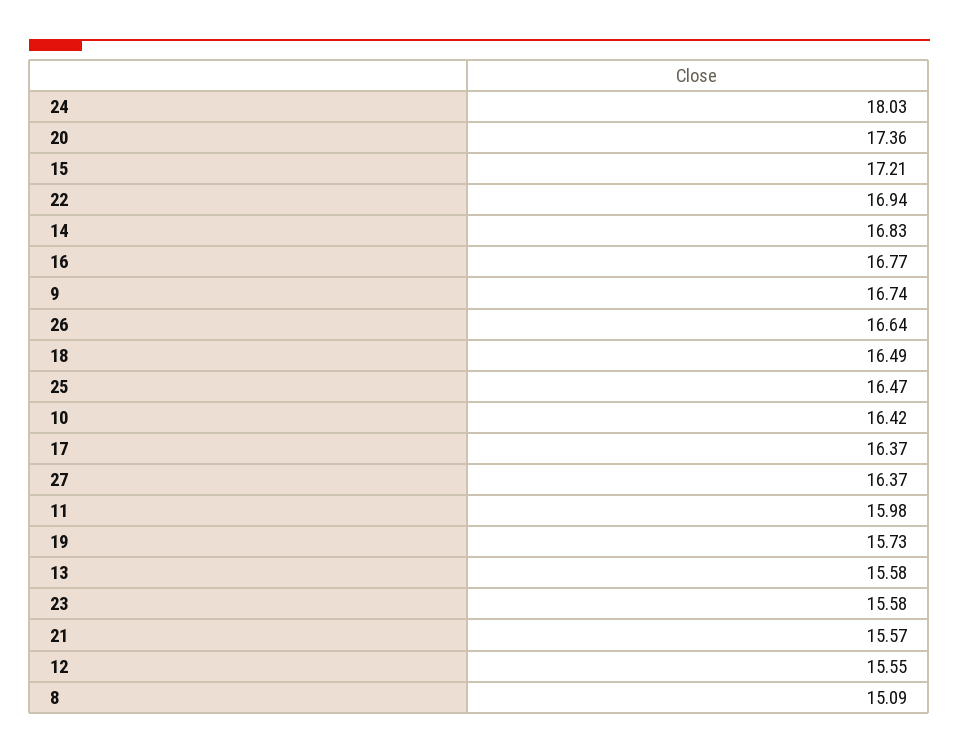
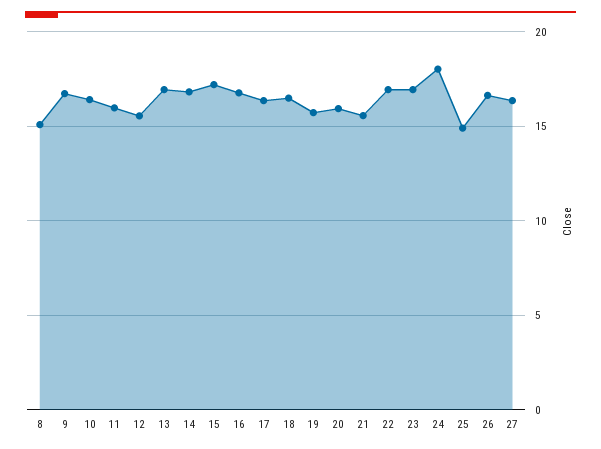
20: 17.36 -> 16
25: 16.47 -> 15
13: 15.58 -> 17
23: 15.58 -> 17

